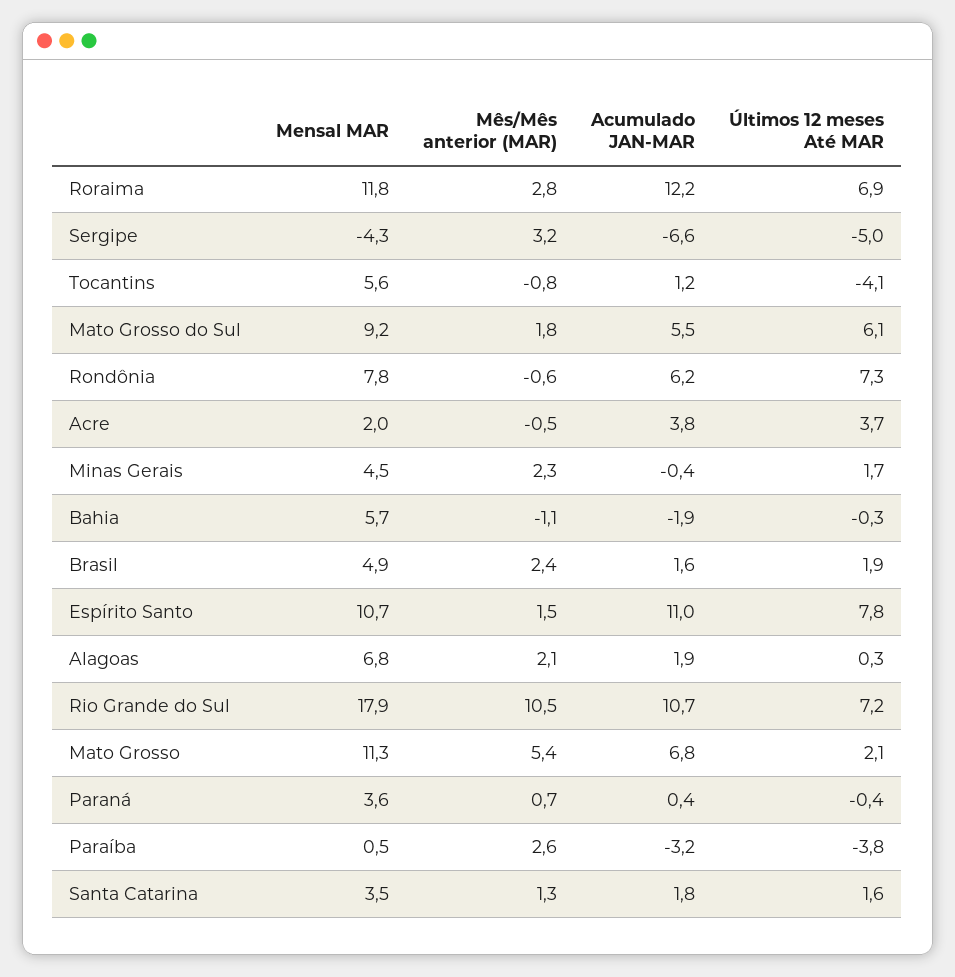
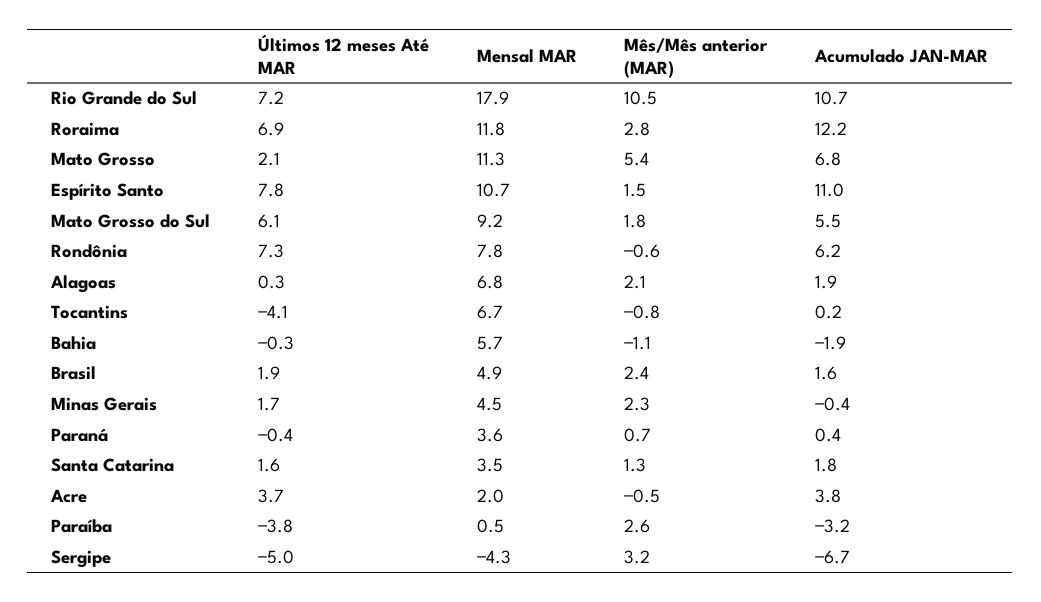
Acumulado JAN-MAR, Sergipe: -6.6 -> -6.7
Mensal MAR, Tocantins: 5.6 -> 6.7
Acumulado JAN-MAR, Tocantins: 1.2 -> 0.2

